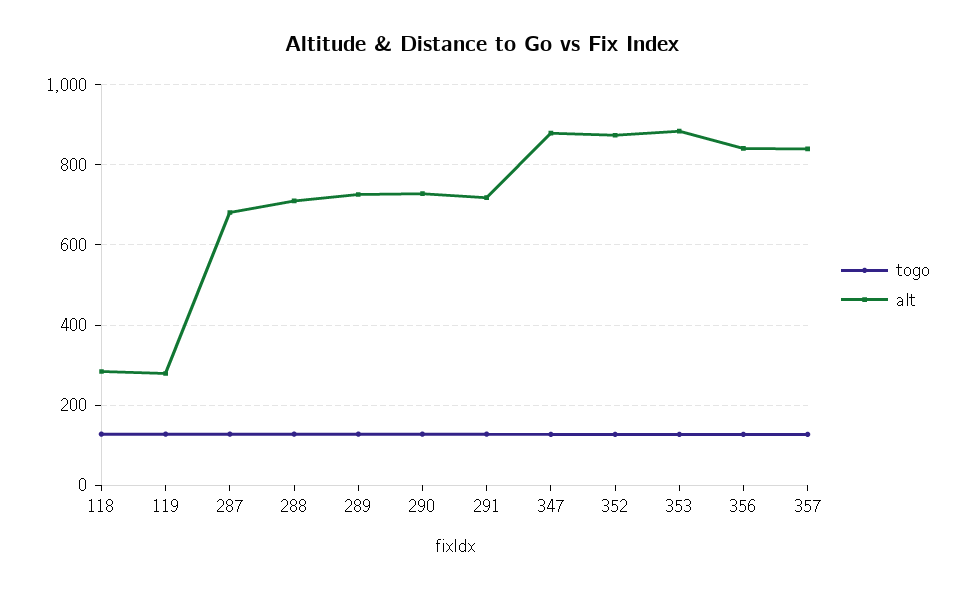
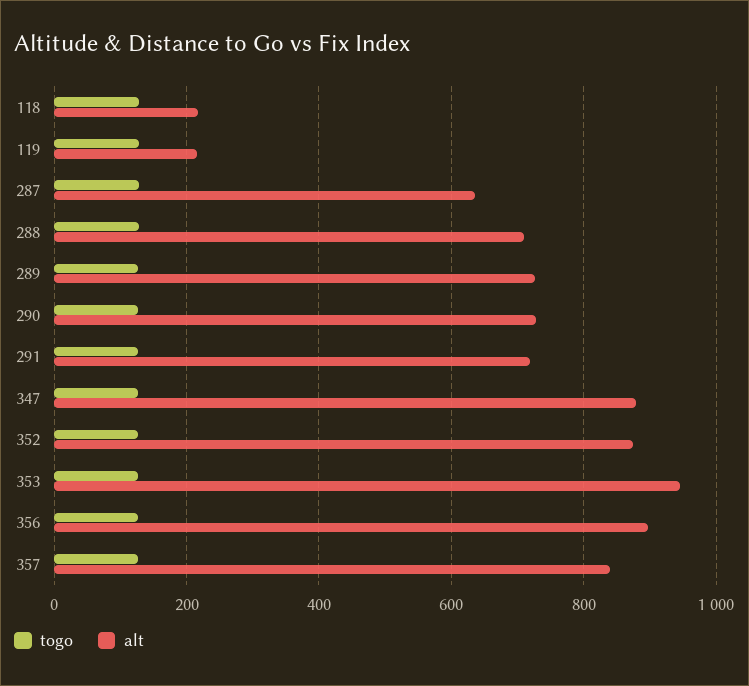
alt, 118: 280 -> 220
alt, 119: 280 -> 220
alt, 287: 680 -> 640
alt, 353: 880 -> 940
alt, 356: 840 -> 900

